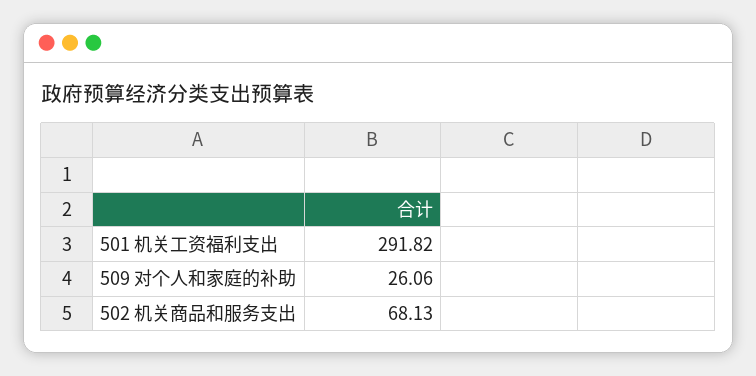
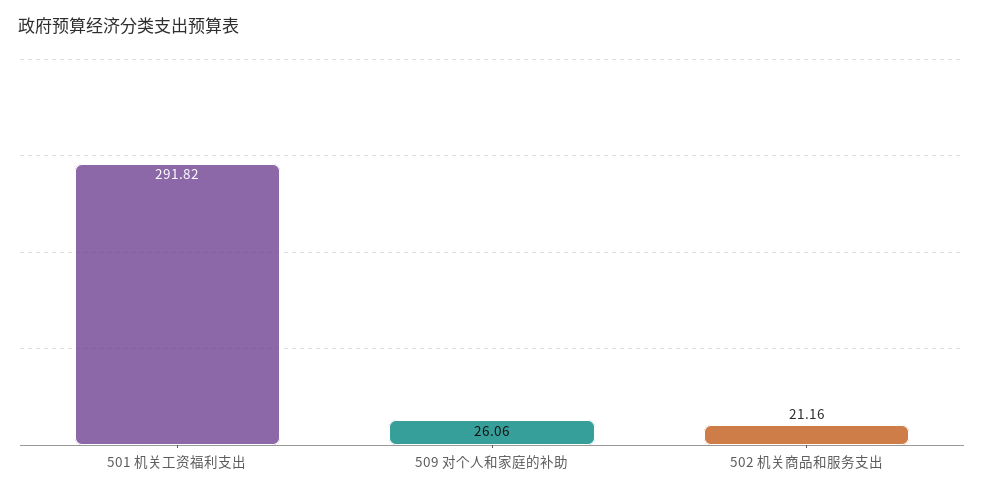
502 机关商品和服务支出: 68.13 -> 21.16

